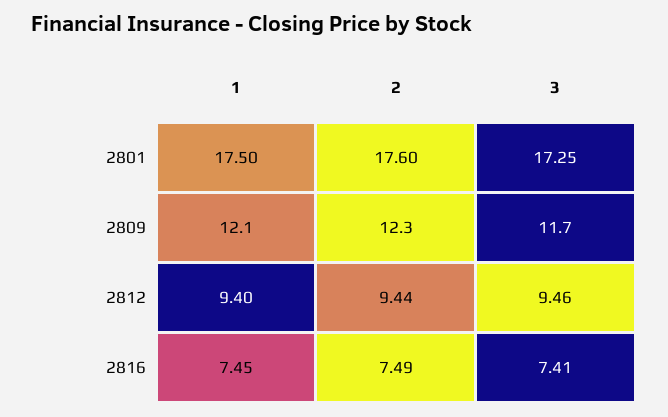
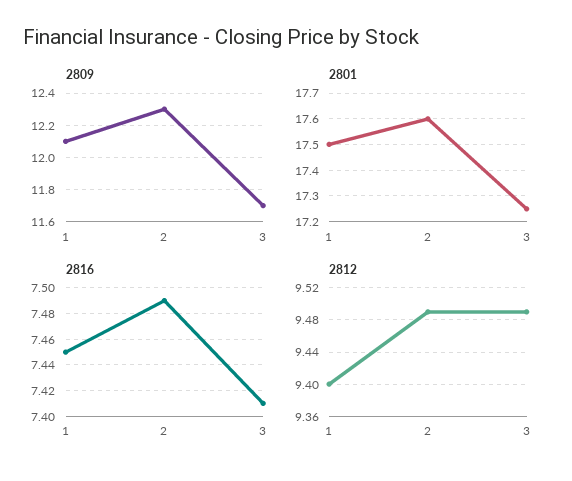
2812, 2: 9.44 -> 9.49
2812, 3: 9.46 -> 9.49

